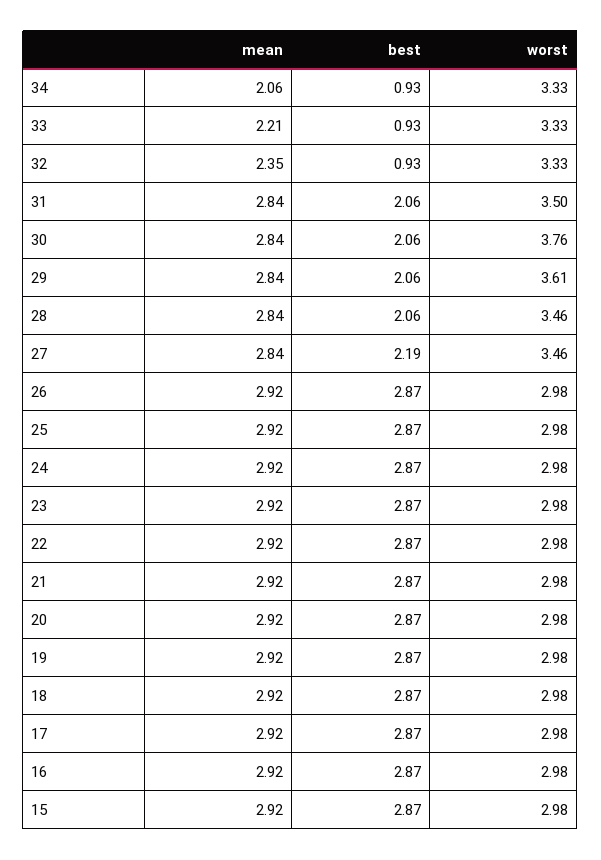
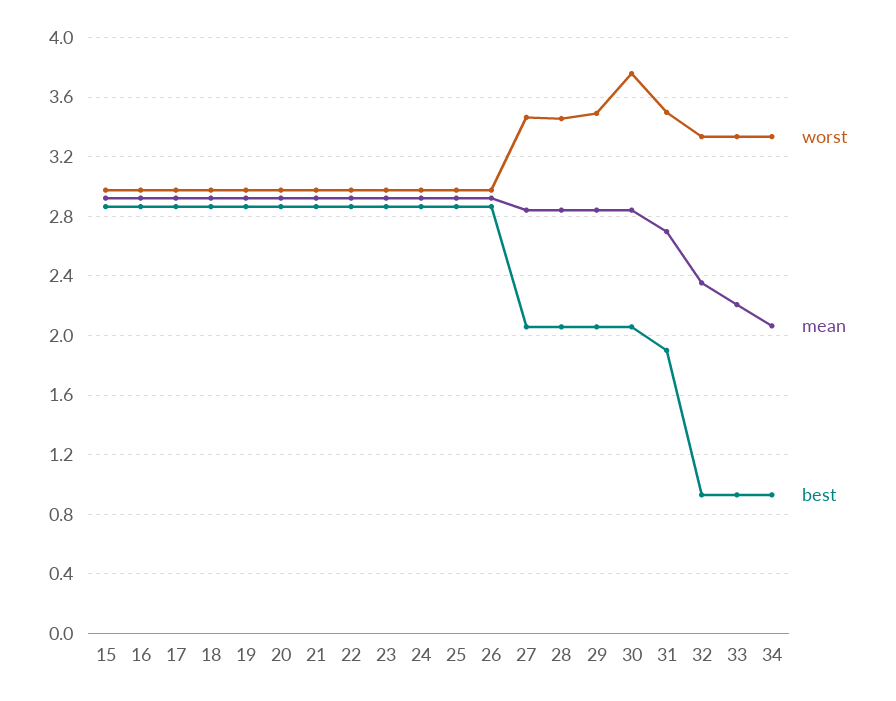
mean, 31: 2.84 -> 2.7
best, 31: 2.06 -> 1.9
worst, 29: 3.61 -> 3.5
best, 27: 2.19 -> 2.05

